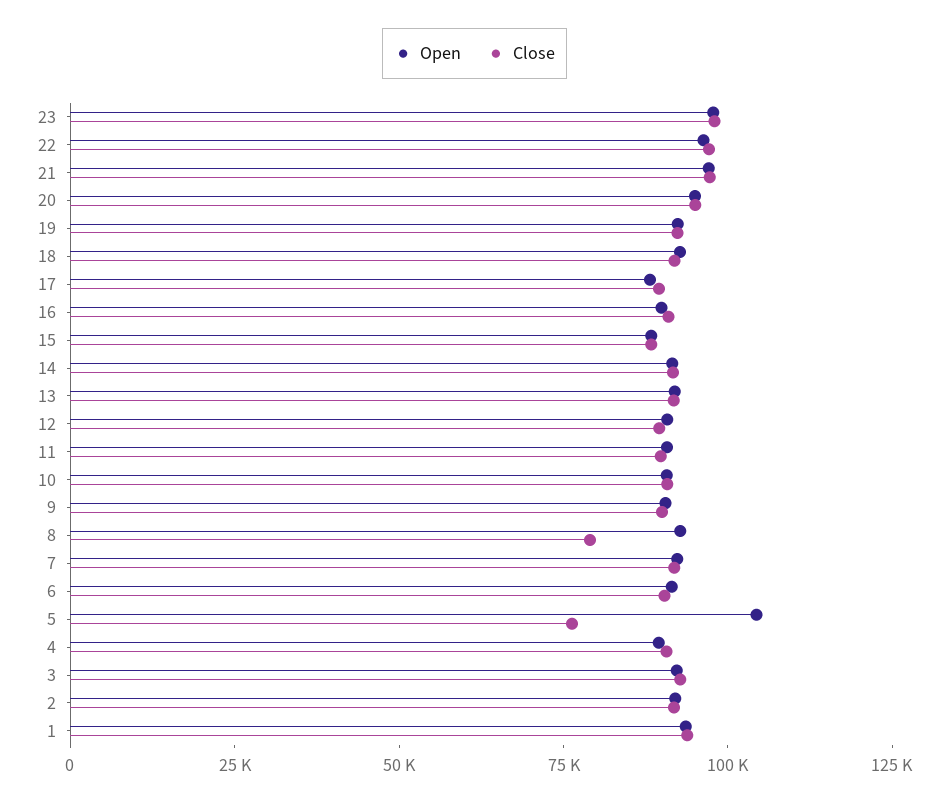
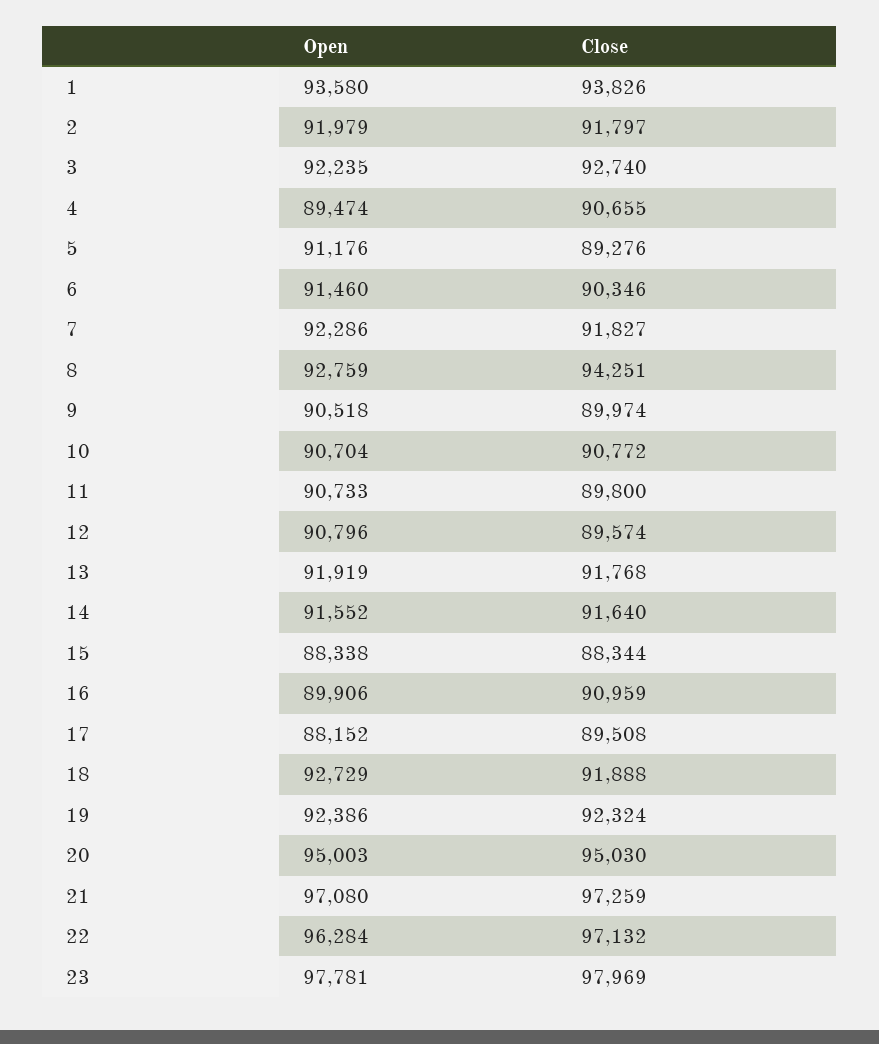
Close, 8: 80000 -> 94251
Open, 5: 105000 -> 91176
Close, 5: 75000 -> 89276

